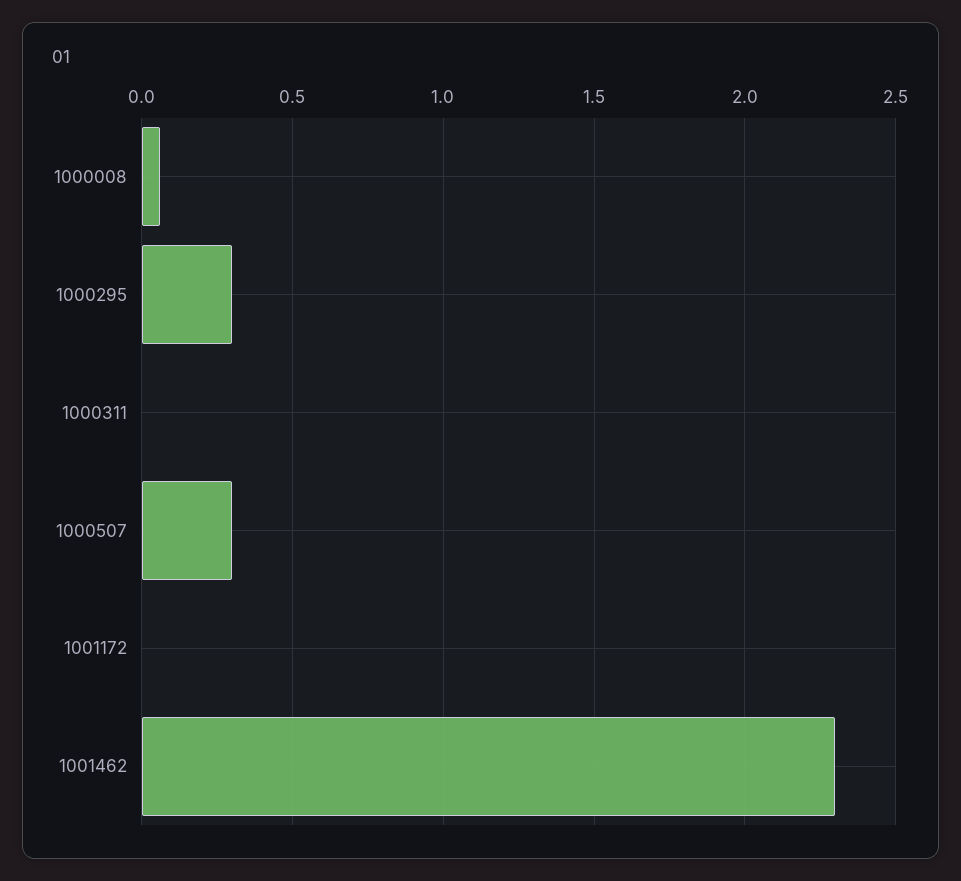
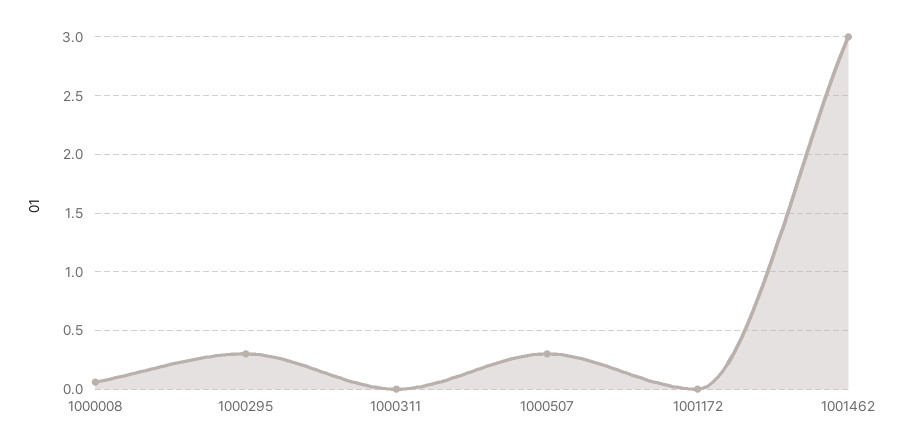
1001462: 2.3 -> 3

